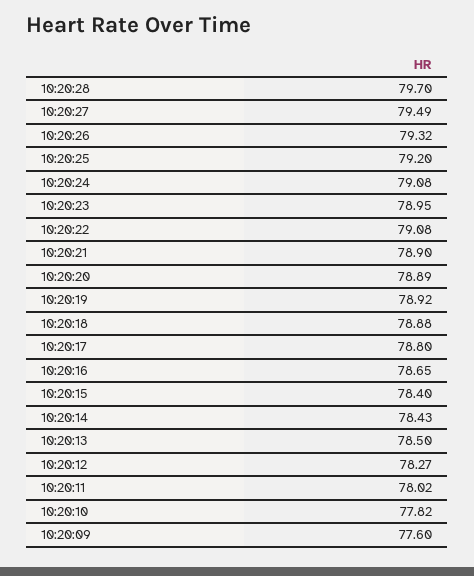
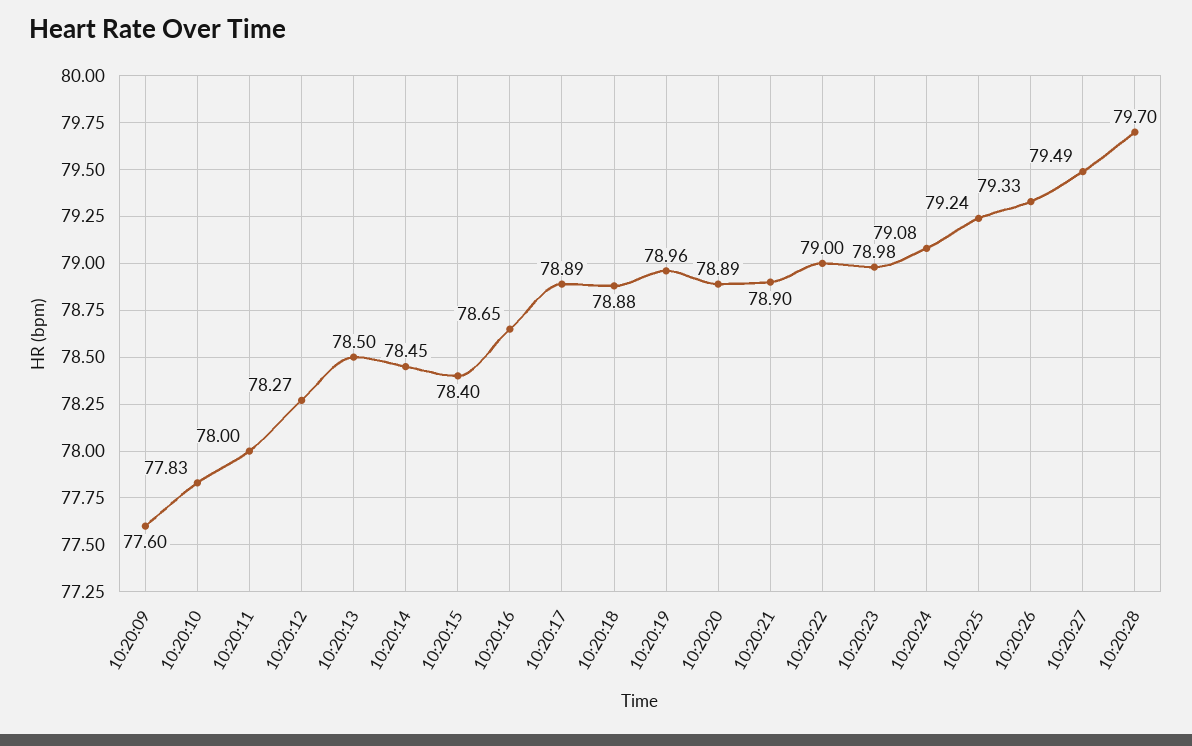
10:20:26: 79.32 -> 79.33
10:20:25: 79.2 -> 79.24
10:20:23: 78.95 -> 78.98
10:20:22: 79.08 -> 79
10:20:19: 78.92 -> 78.96
10:20:17: 78.8 -> 78.89
10:20:14: 78.43 -> 78.45
10:20:11: 78.02 -> 78
10:20:10: 77.82 -> 77.83

